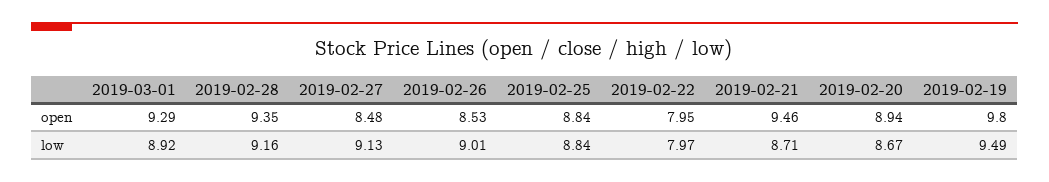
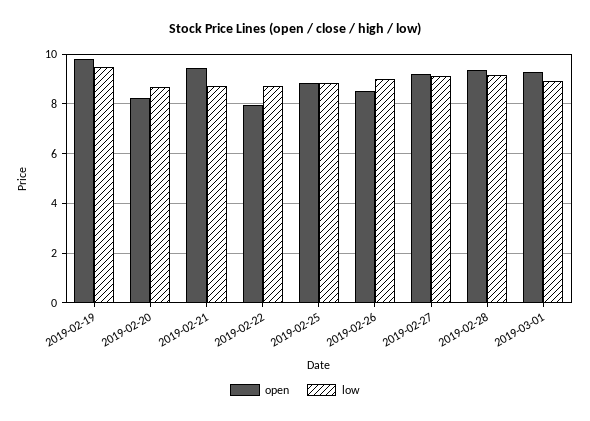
open, 2019-02-27: 8.48 -> 9.25
open, 2019-02-20: 8.94 -> 8.25
low, 2019-02-22: 7.97 -> 8.75

